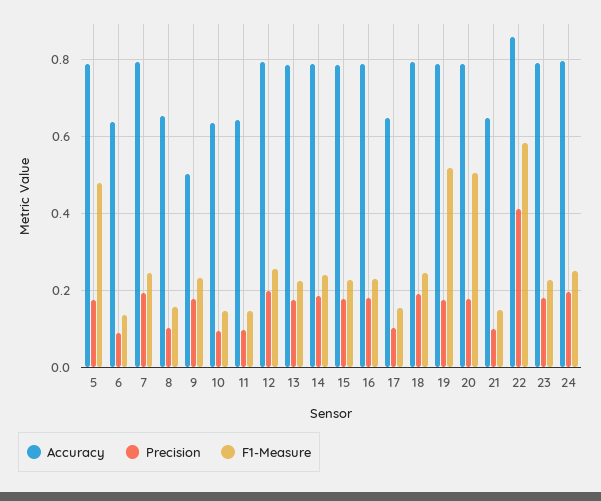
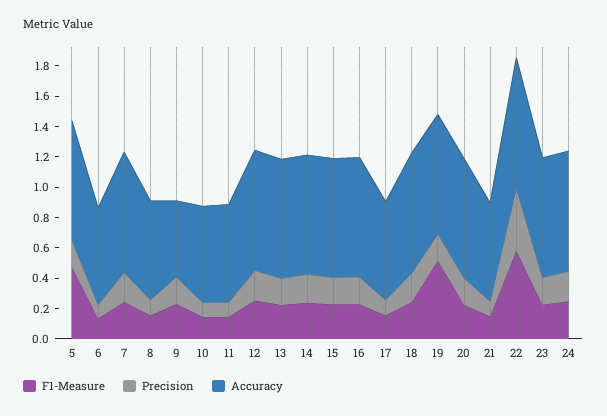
F1-Measure, 20: 0.5 -> 0.2

